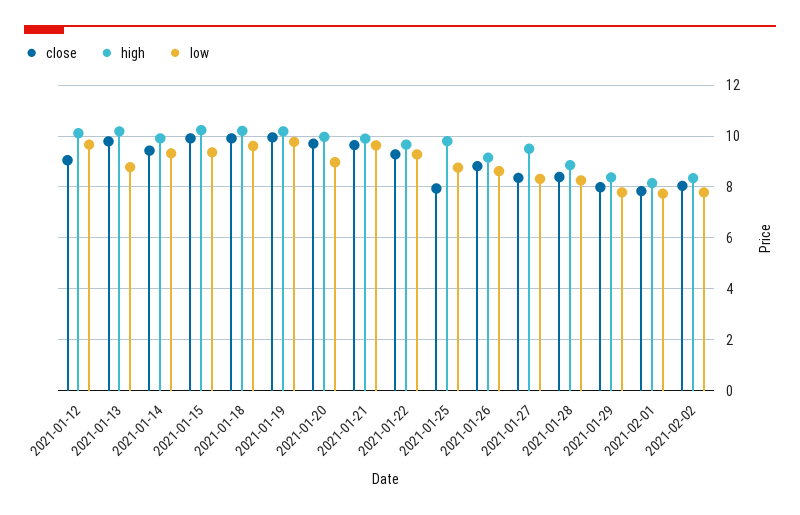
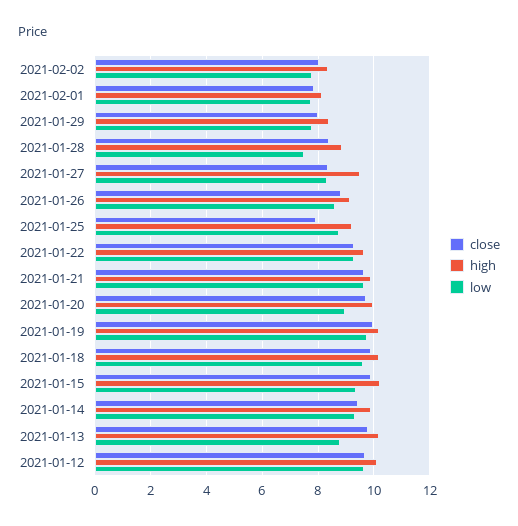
close, 2021-01-12: 9 -> 9.75
high, 2021-01-25: 9.75 -> 9.25
low, 2021-01-28: 8.25 -> 7.5

